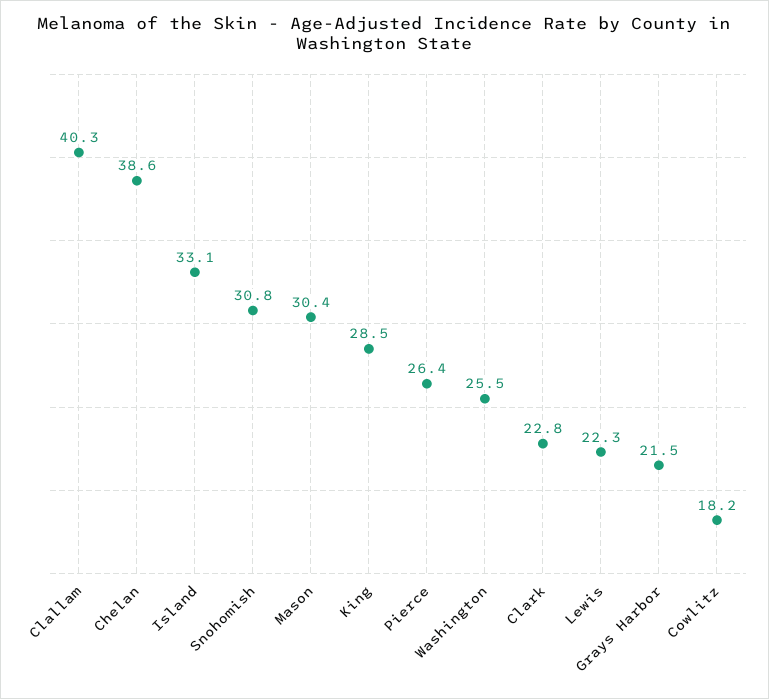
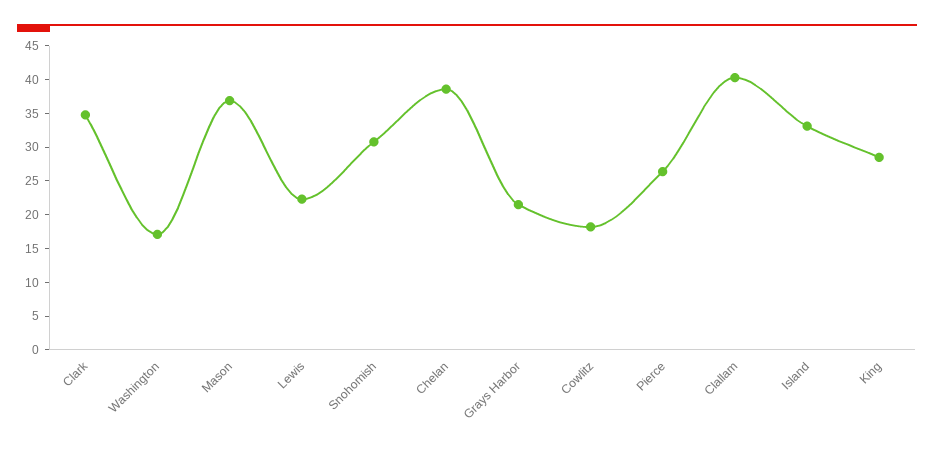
Mason: 30.4 -> 37.5
Washington: 25.5 -> 17.5
Clark: 22.8 -> 35

